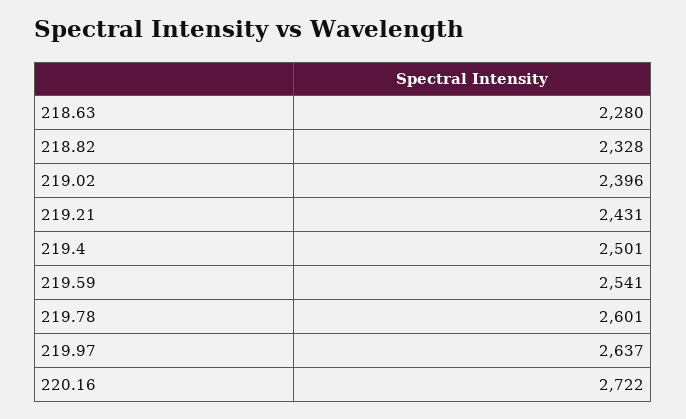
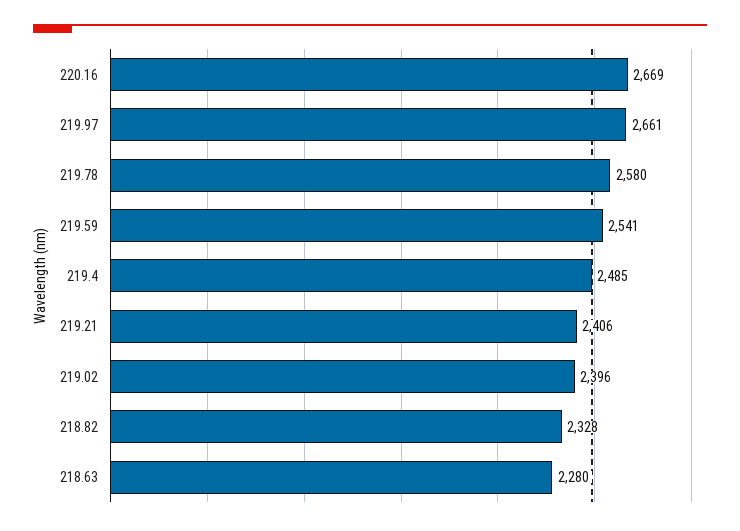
219.21: 2431 -> 2406
219.4: 2501 -> 2485
219.78: 2601 -> 2580
219.97: 2637 -> 2661
220.16: 2722 -> 2669

